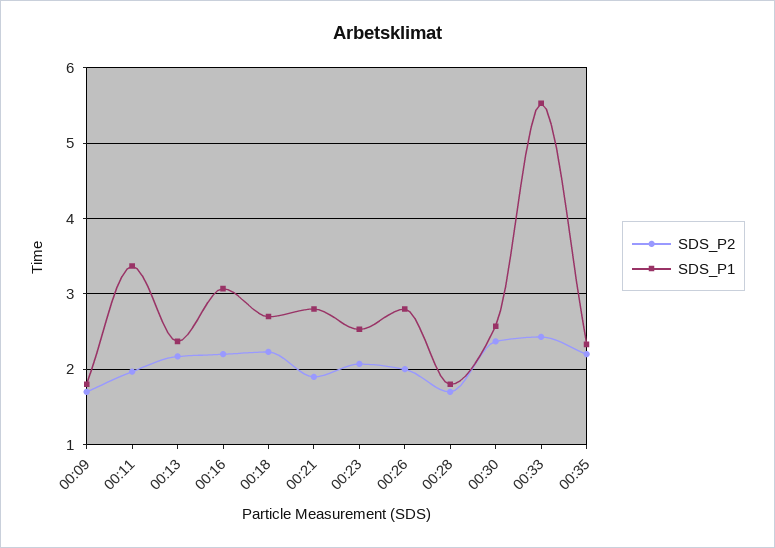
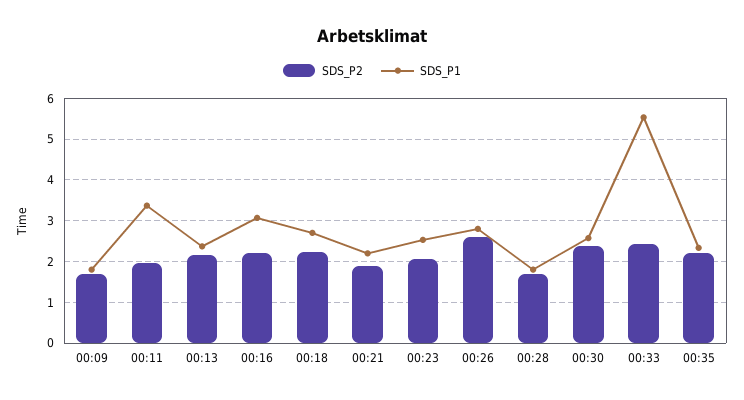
SDS_P1, 00:21: 2.8 -> 2.2
SDS_P2, 00:26: 2 -> 2.6

